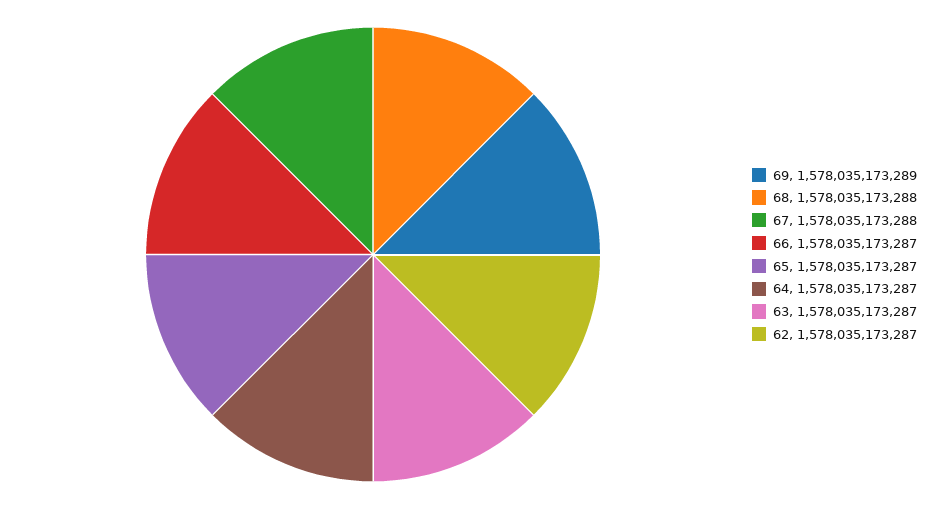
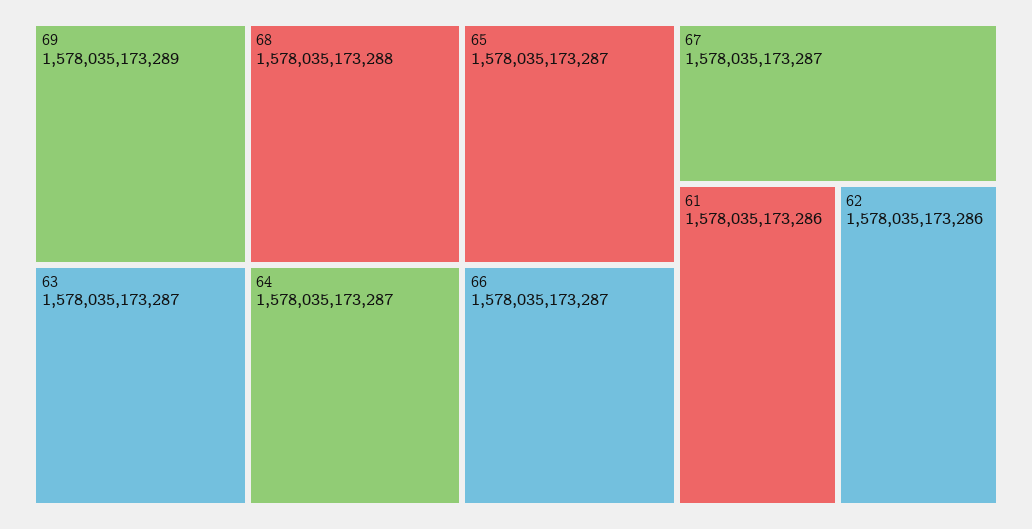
67: 1578035173288 -> 1578035173287
62: 1578035173287 -> 1578035173286
61: none -> 1578035173286

